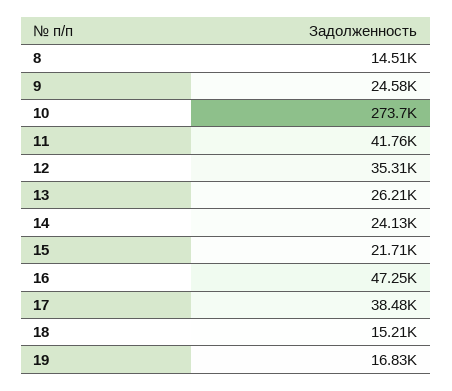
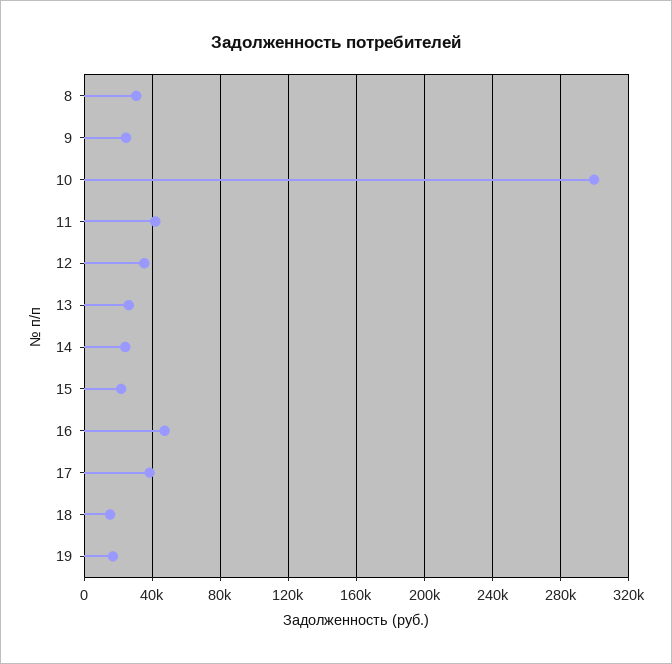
8: 14510 -> 30000
10: 273700 -> 300000

